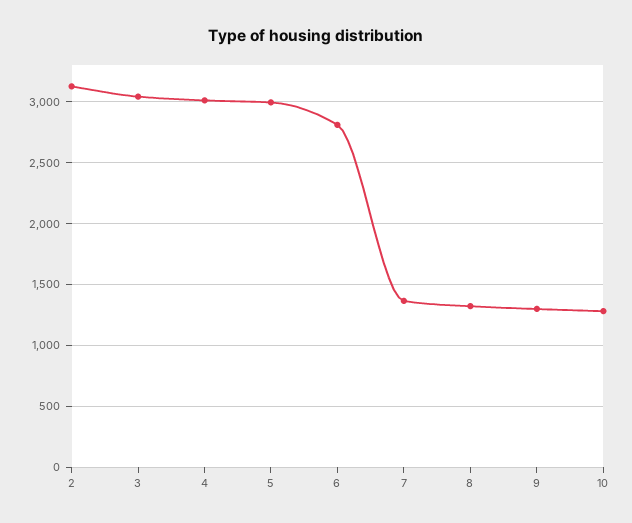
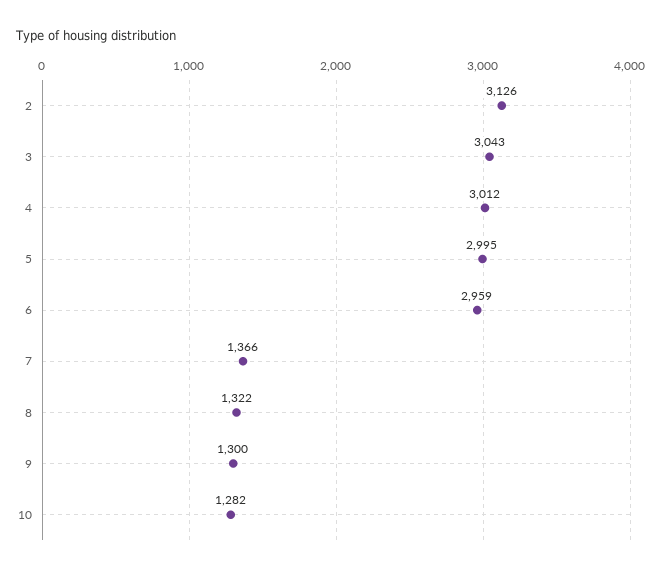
6: 2800 -> 2959

